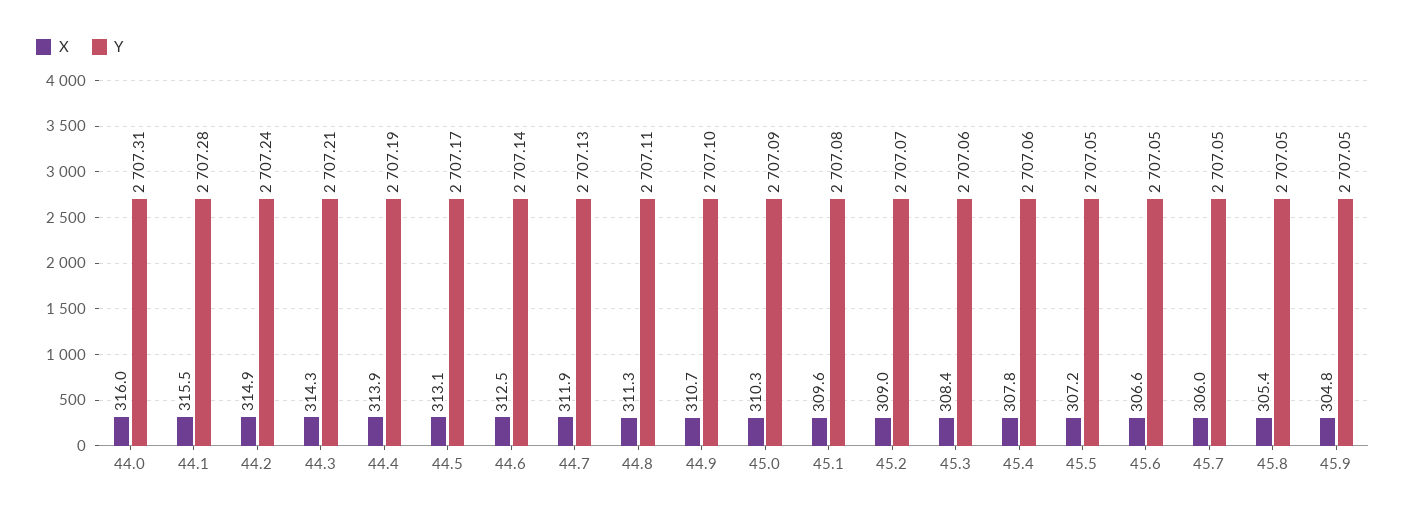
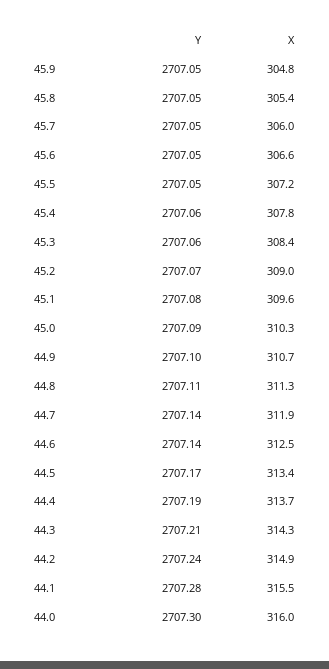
Y, 44.0: 2707.31 -> 2707.3
X, 44.4: 313.9 -> 313.7
X, 44.5: 313.1 -> 313.4
Y, 44.7: 2707.13 -> 2707.14

